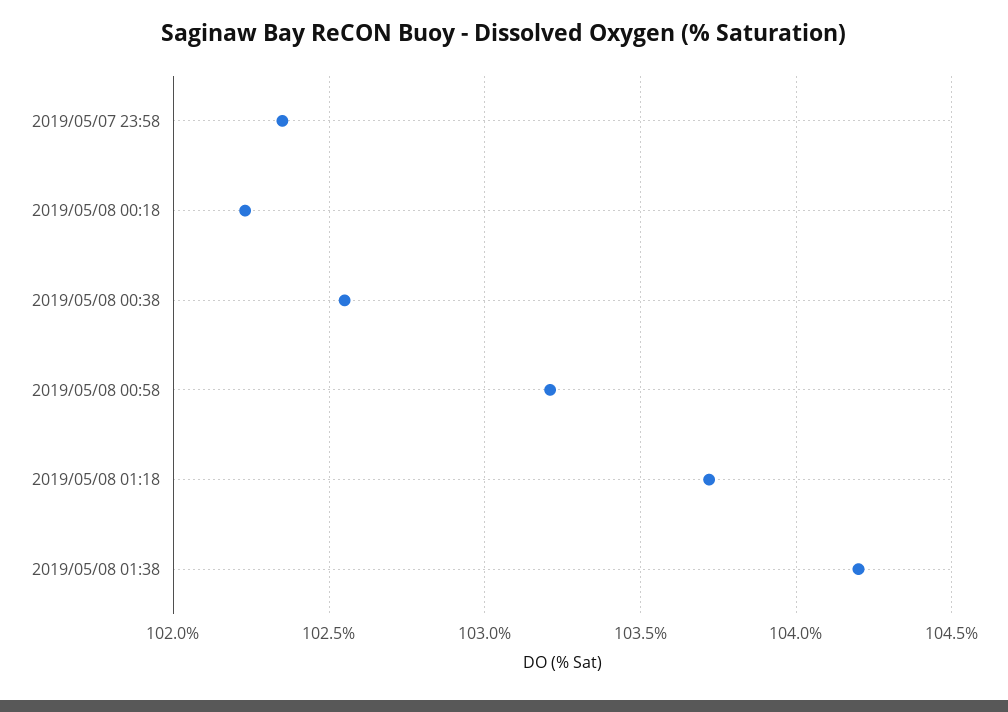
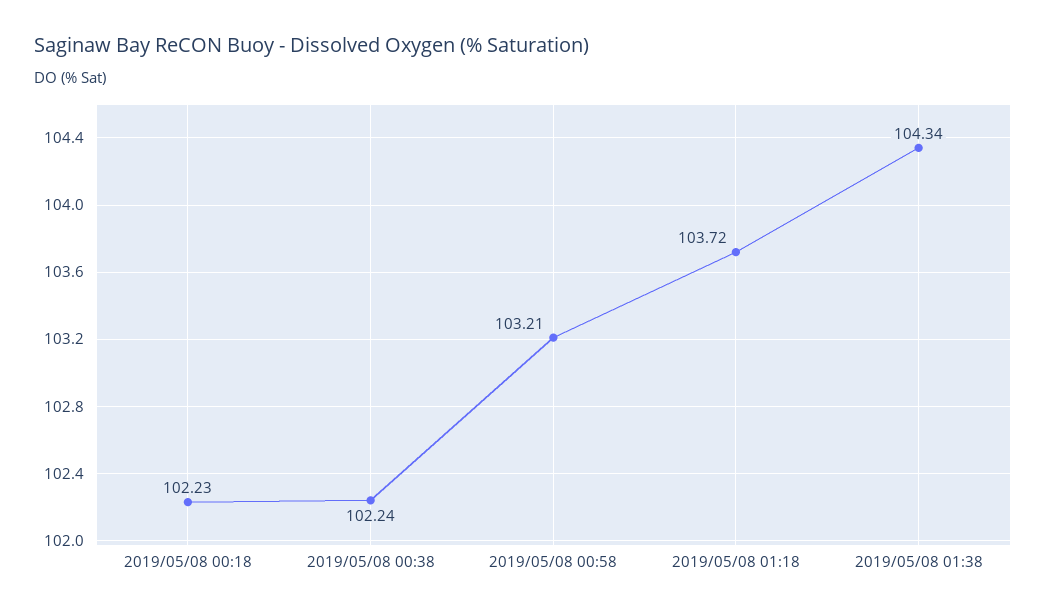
2019/05/07 23:58: 102.35 -> none
2019/05/08 00:38: 102.55 -> 102.24
2019/05/08 01:38: 104.2 -> 104.34

